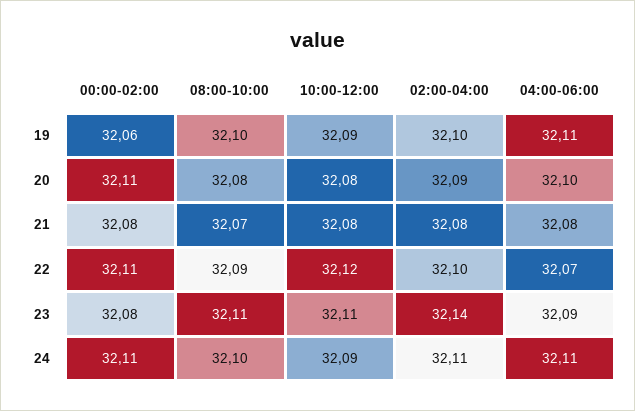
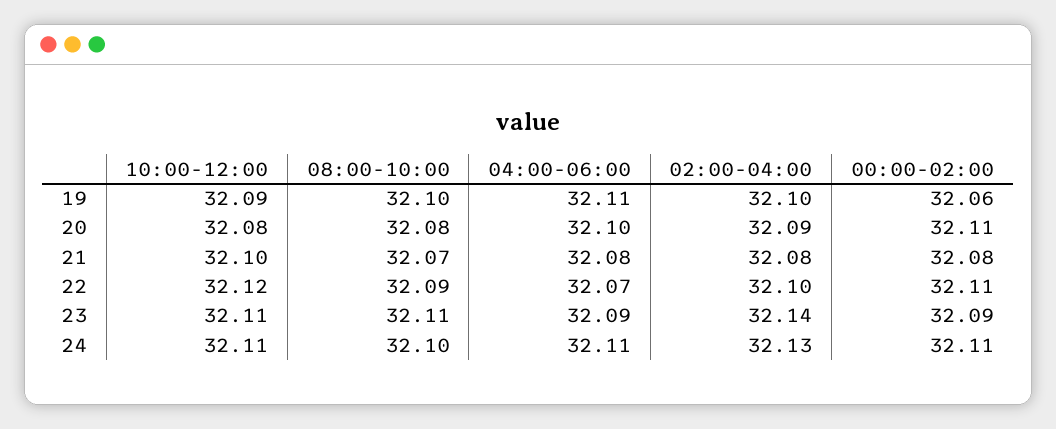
10:00-12:00, 21: 32.08 -> 32.1
00:00-02:00, 23: 32.08 -> 32.09
10:00-12:00, 24: 32.09 -> 32.11
02:00-04:00, 24: 32.11 -> 32.13

